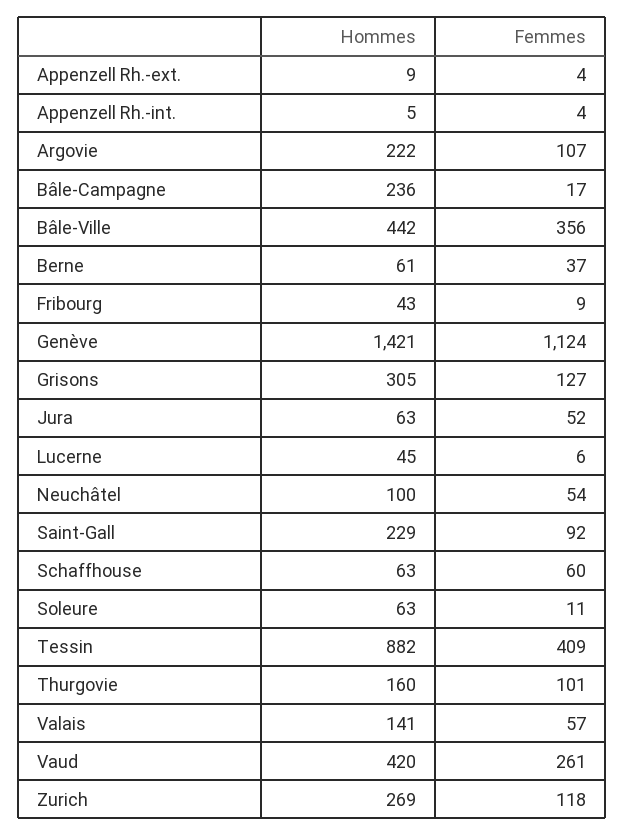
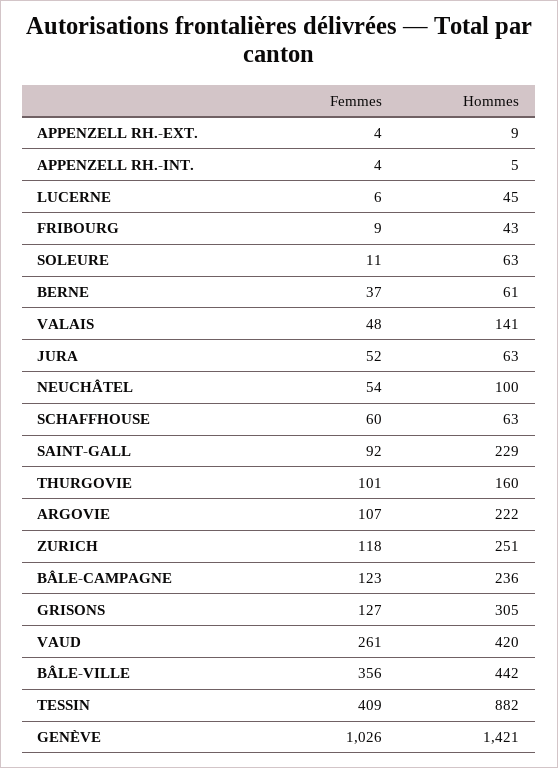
Femmes, Bâle-Campagne: 17 -> 123
Femmes, Genève: 1124 -> 1026
Femmes, Valais: 57 -> 48
Hommes, Zurich: 269 -> 251

